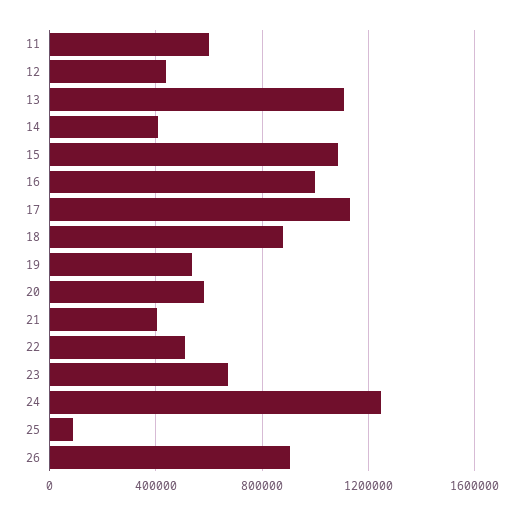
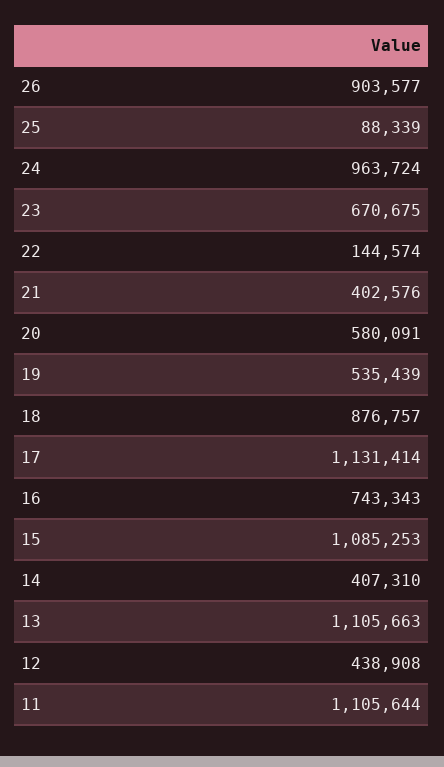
11: 600000 -> 1105644
16: 1000000 -> 743343
22: 500000 -> 144574
24: 1250000 -> 963724

